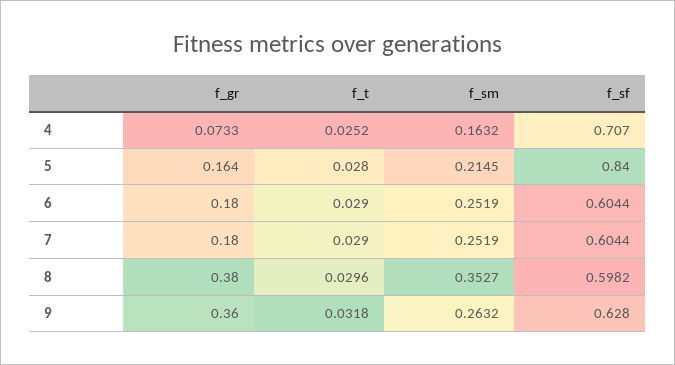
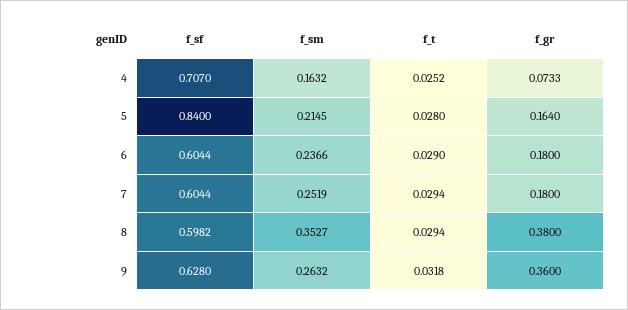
f_sm, 6: 0.2519 -> 0.2366
f_t, 7: 0.029 -> 0.0294
f_t, 8: 0.0296 -> 0.0294

